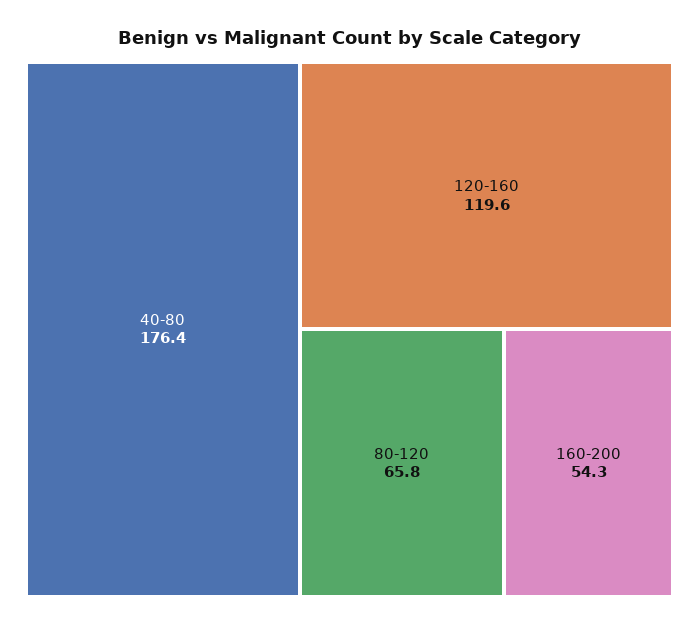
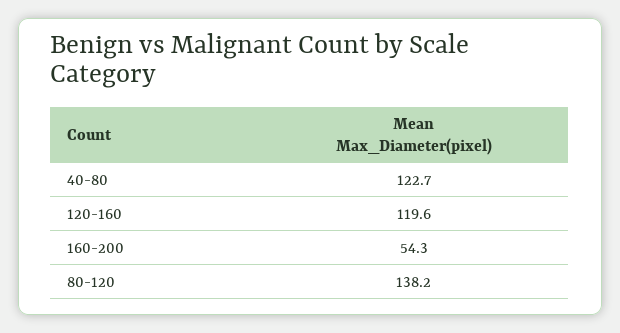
40-80: 176.4 -> 122.7
80-120: 65.8 -> 138.2

